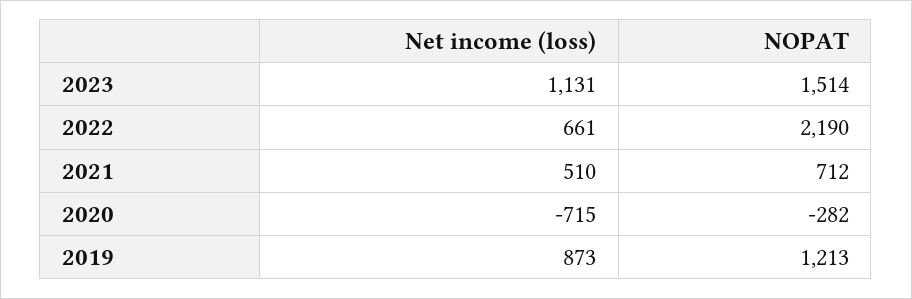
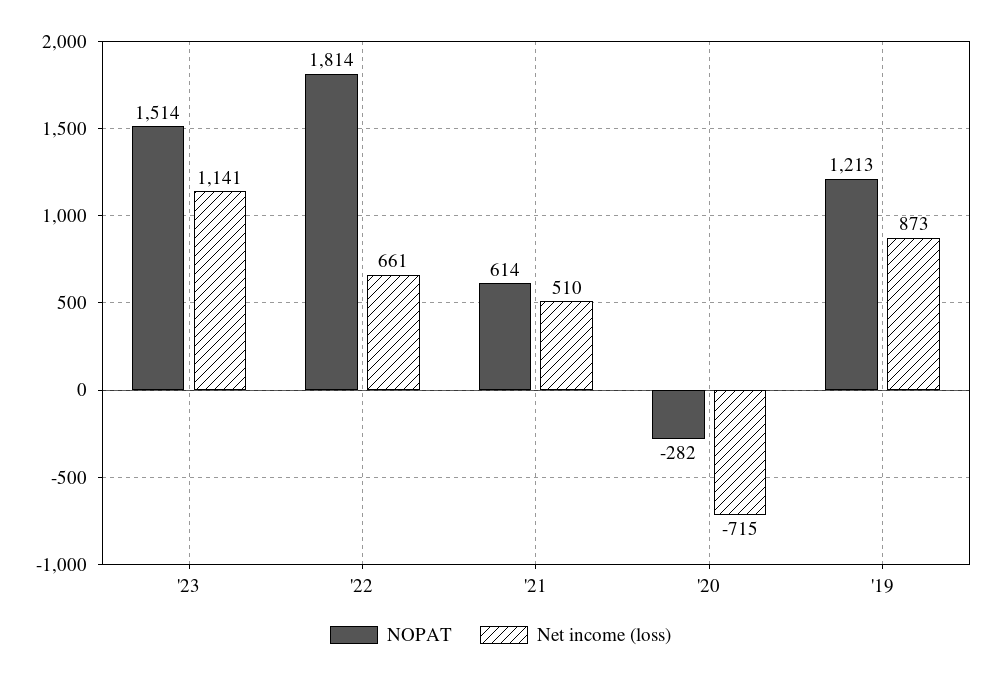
Net income (loss), 2023: 1131 -> 1141
NOPAT, 2022: 2190 -> 1814
NOPAT, 2021: 712 -> 614

